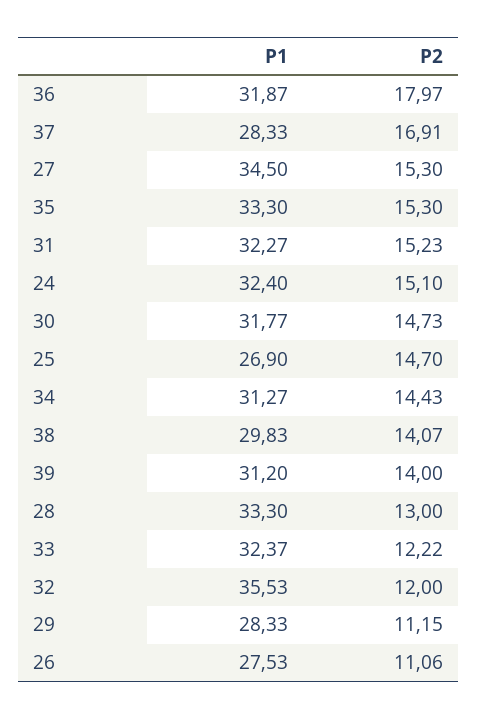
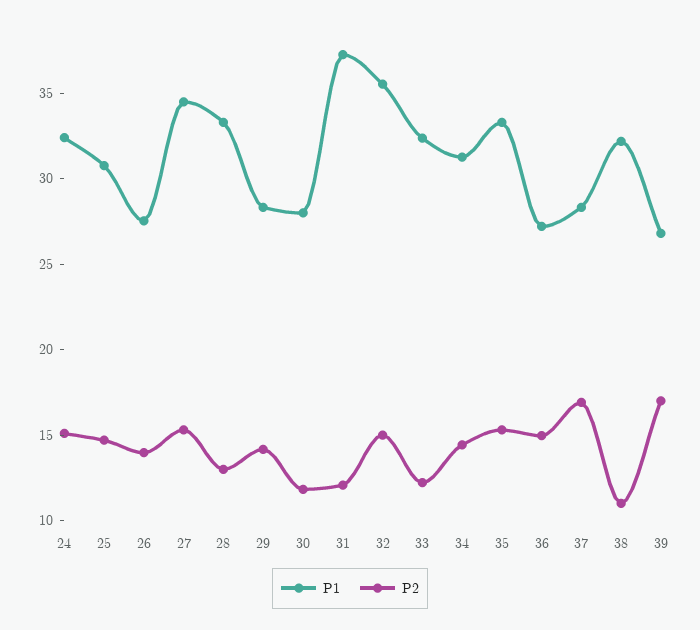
P1, 36: 31.87 -> 27
P2, 36: 17.97 -> 15
P1, 31: 32.27 -> 37
P2, 31: 15.23 -> 12
P1, 30: 31.77 -> 28
P2, 30: 14.73 -> 12
P1, 25: 26.9 -> 31
P1, 38: 29.83 -> 32
P2, 38: 14.07 -> 11
P1, 39: 31.2 -> 27
P2, 39: 14 -> 17
P2, 32: 12 -> 15
P2, 29: 11.15 -> 14
P2, 26: 11.06 -> 14

